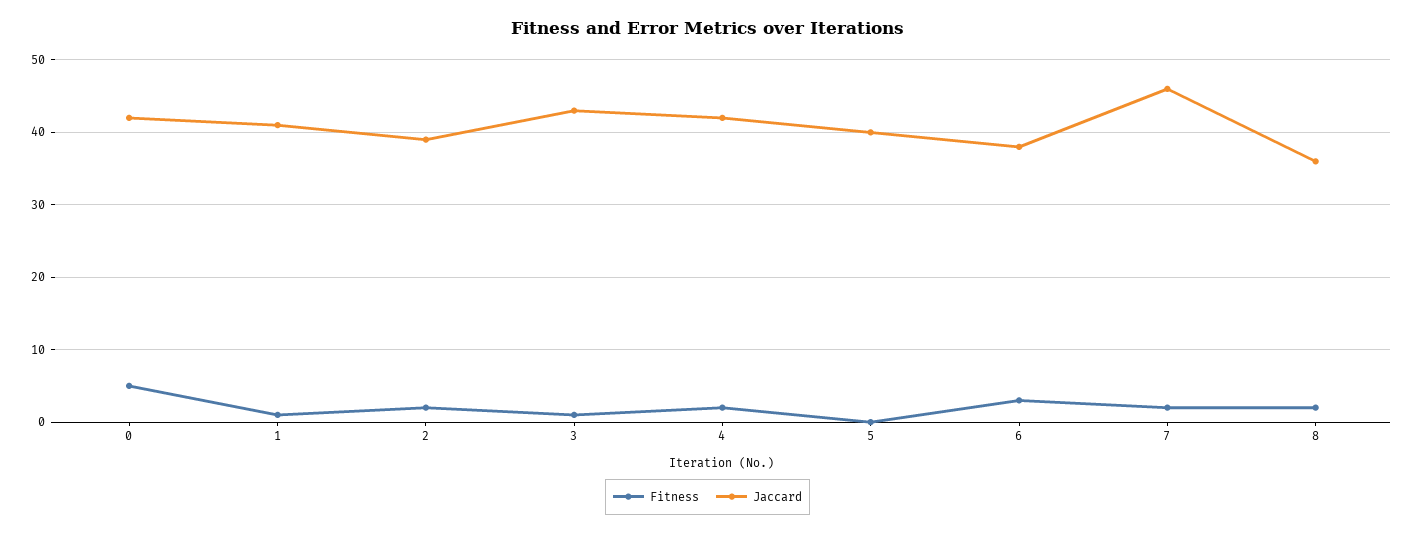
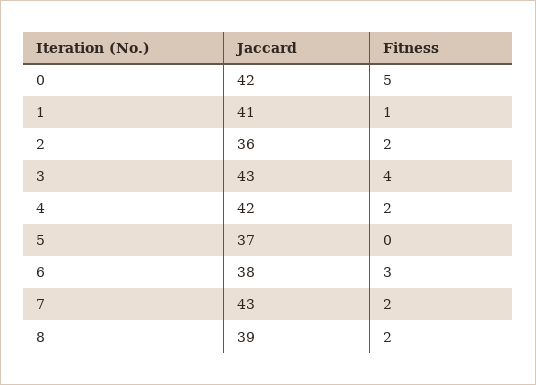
Jaccard, 2: 39 -> 36
Fitness, 3: 1 -> 4
Jaccard, 5: 40 -> 37
Jaccard, 7: 46 -> 43
Jaccard, 8: 36 -> 39

